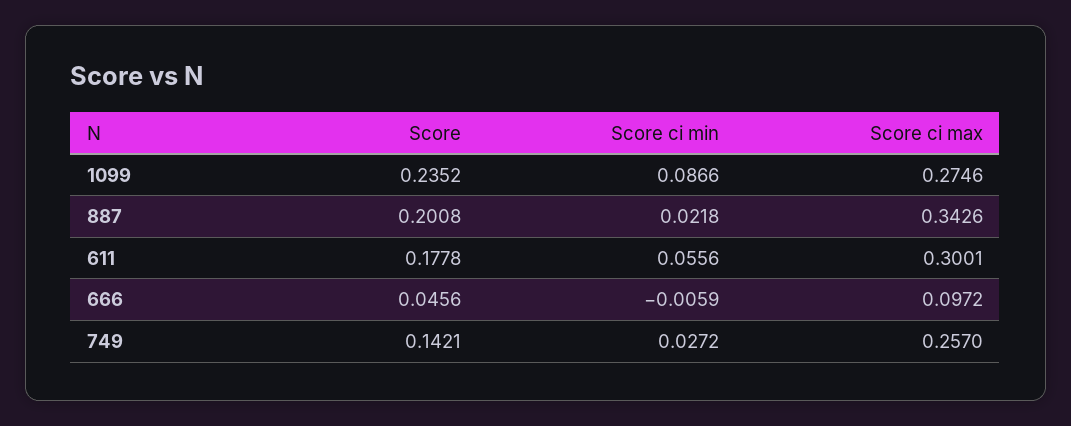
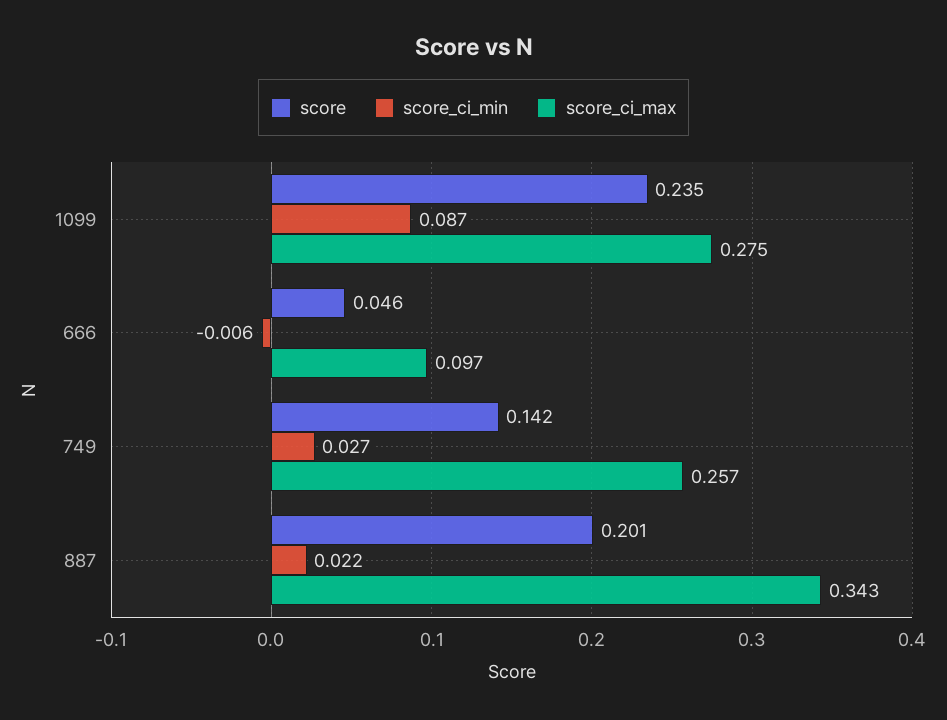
Score, 611: 0.1778 -> none
Score ci min, 611: 0.0556 -> none
Score ci max, 611: 0.3001 -> none

